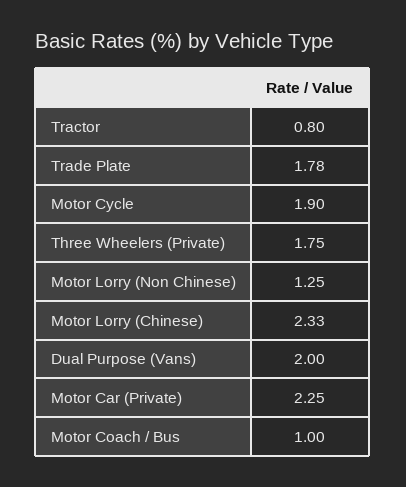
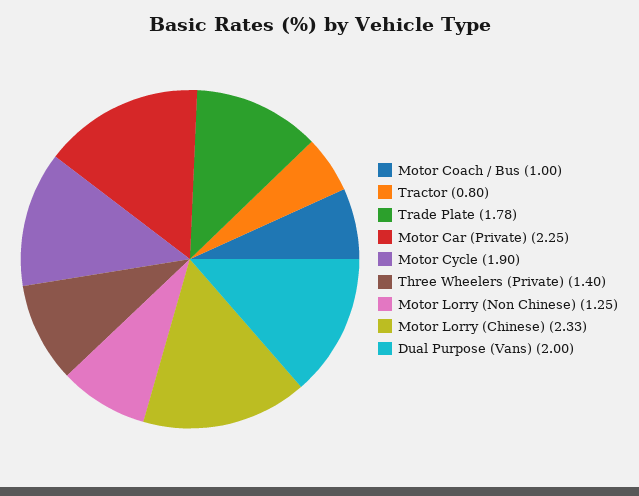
Three Wheelers (Private): 1.75 -> 1.4

